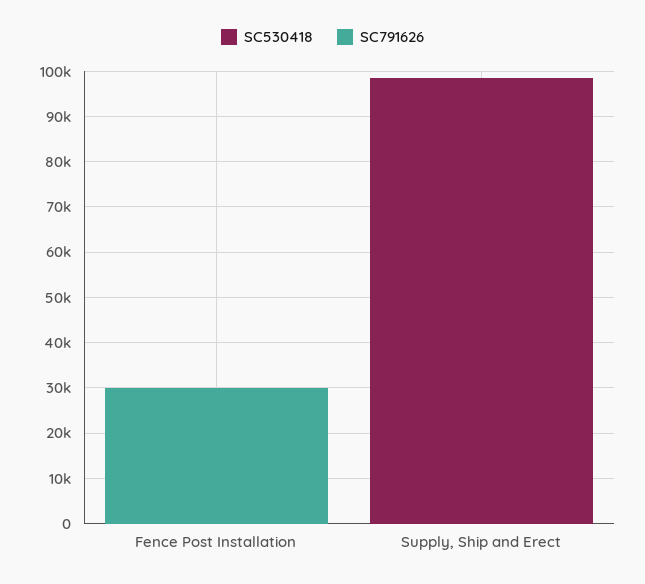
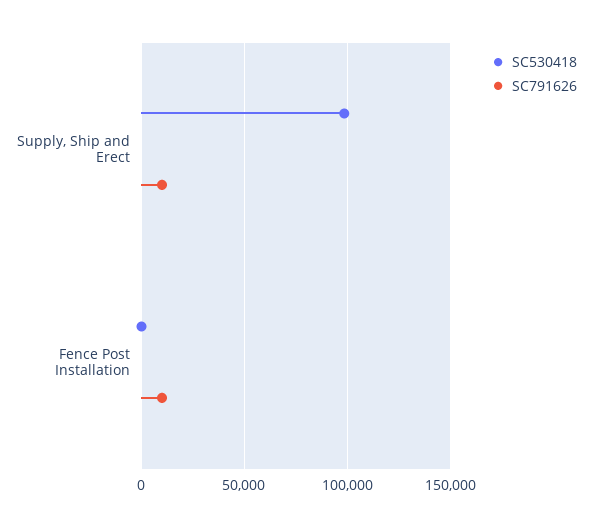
SC791626, Fence Post Installation: 30000 -> 10000
SC791626, Supply, Ship and Erect: 0 -> 10000

